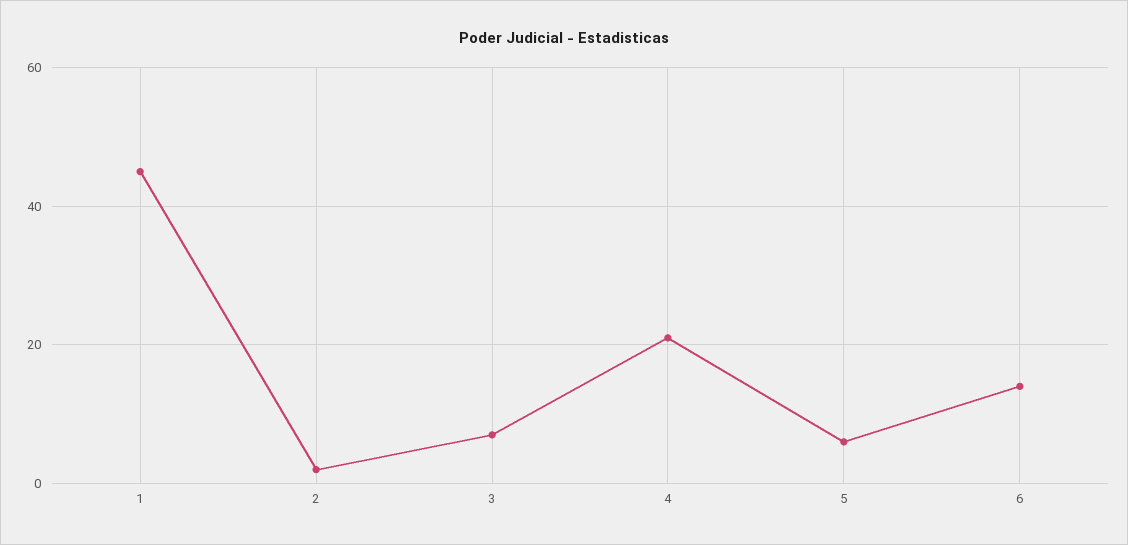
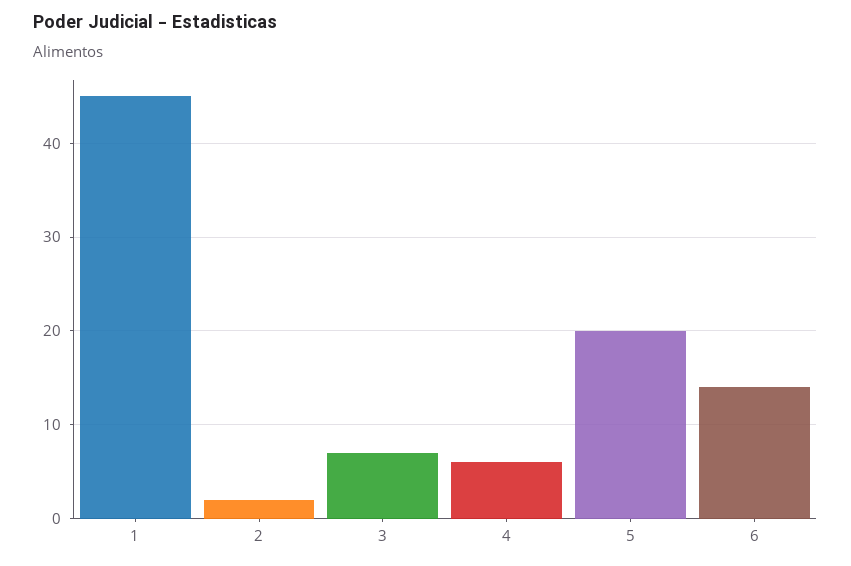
4: 20 -> 6
5: 5 -> 20

